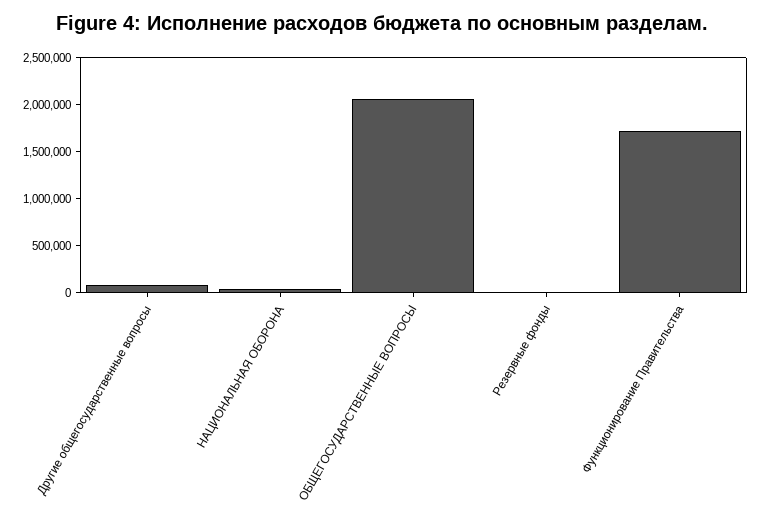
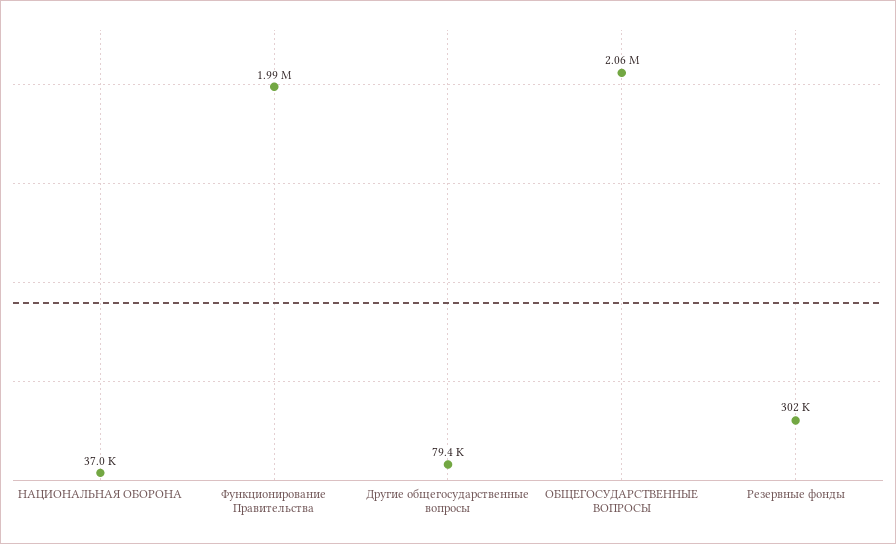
Резервные фонды: 0 -> 302000
Функционирование Правительства: 1700000 -> 1990000

